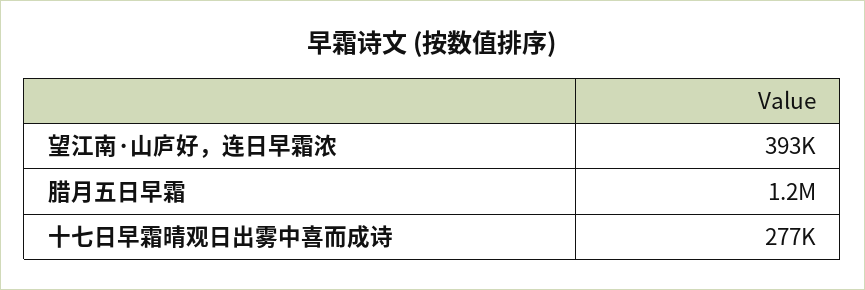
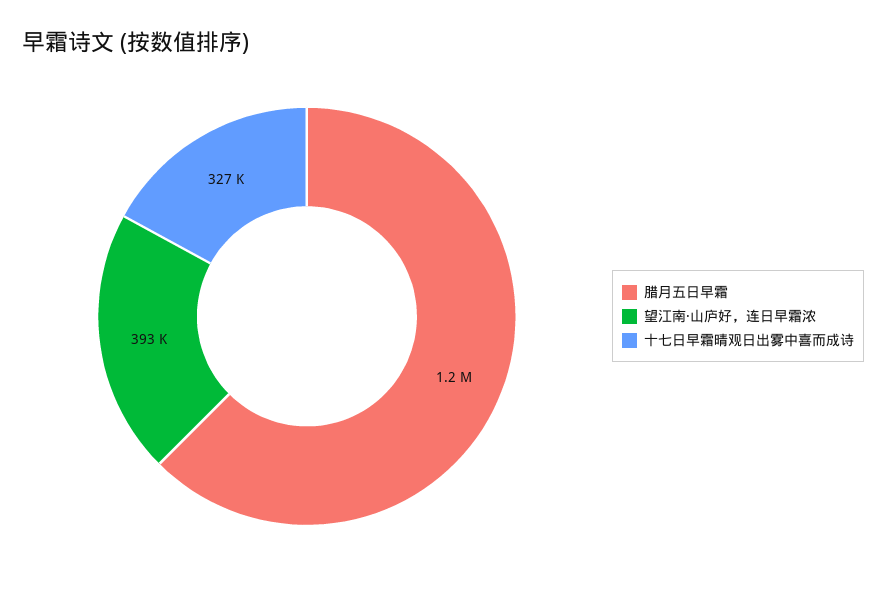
十七日早霜晴观日出雾中喜而成诗: 277000 -> 327000

